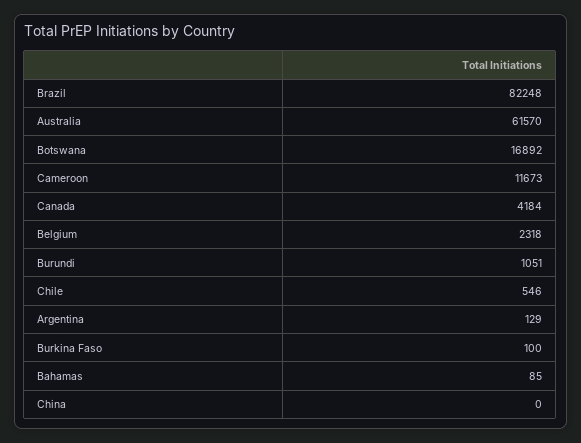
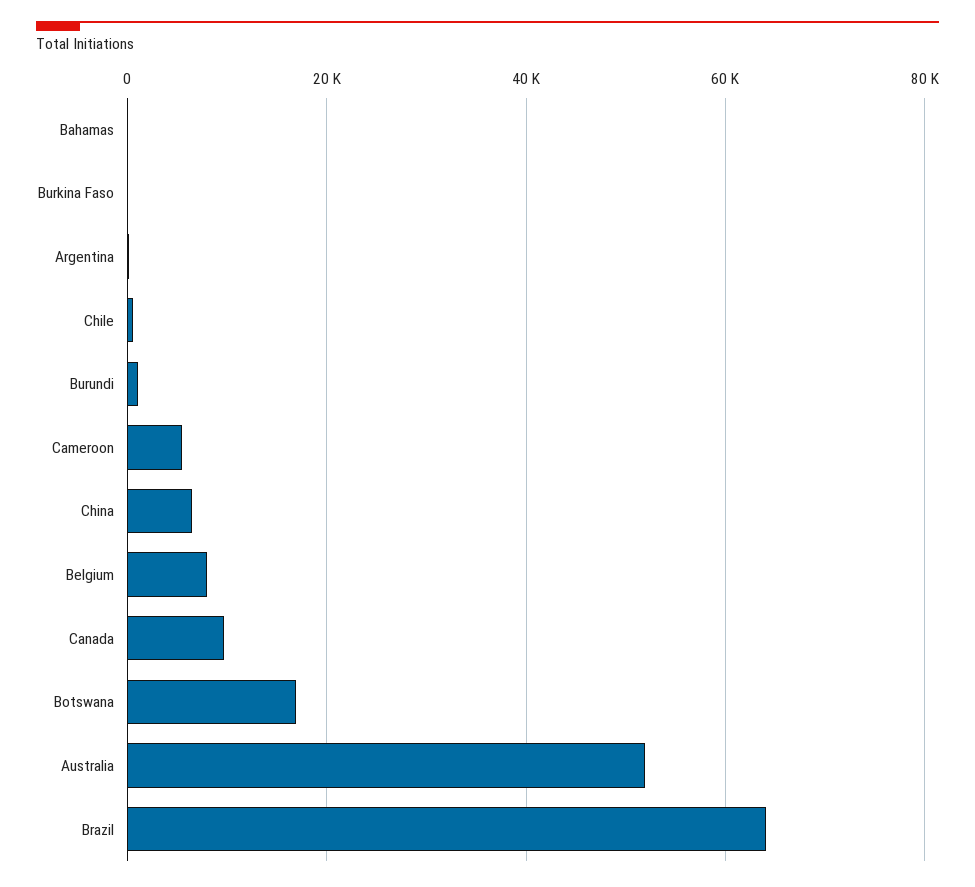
Brazil: 82248 -> 64000
Australia: 61570 -> 52000
Cameroon: 11673 -> 6000
Canada: 4184 -> 10000
Belgium: 2318 -> 8000
China: 0 -> 6000

